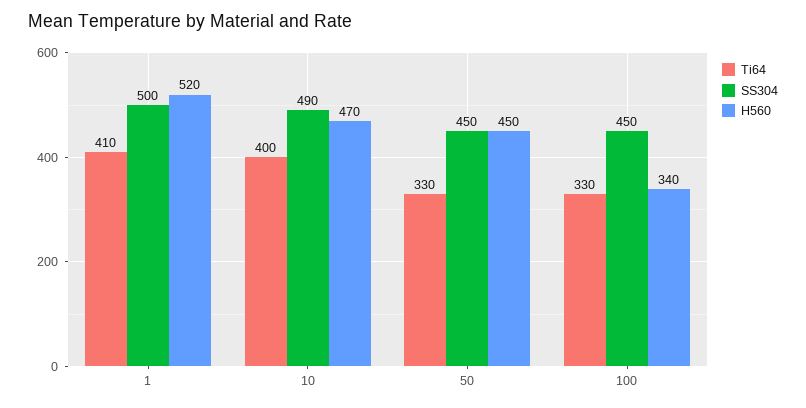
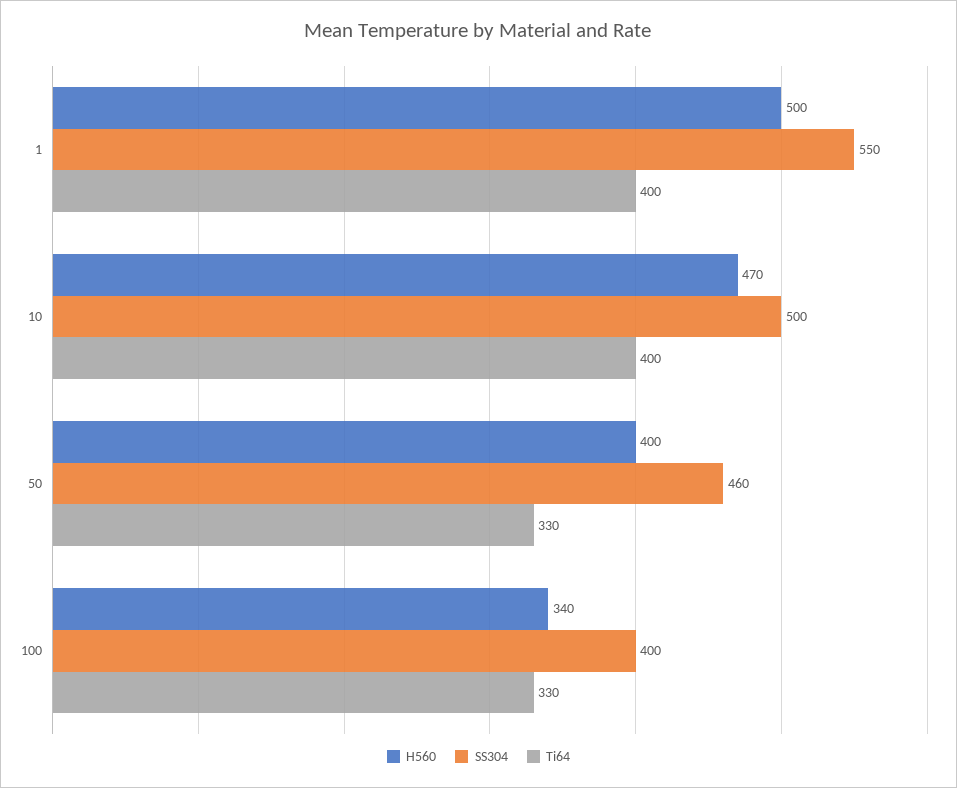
Ti64, 1: 410 -> 400
SS304, 1: 500 -> 550
H560, 1: 520 -> 500
SS304, 10: 490 -> 500
SS304, 50: 450 -> 460
H560, 50: 450 -> 400
SS304, 100: 450 -> 400

